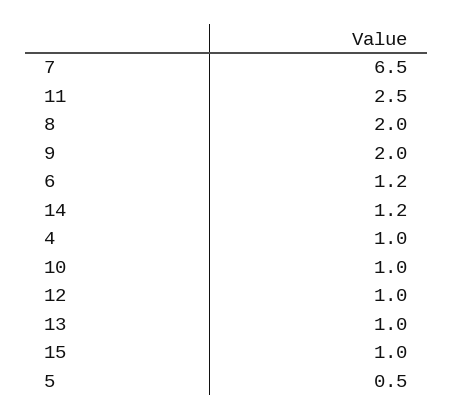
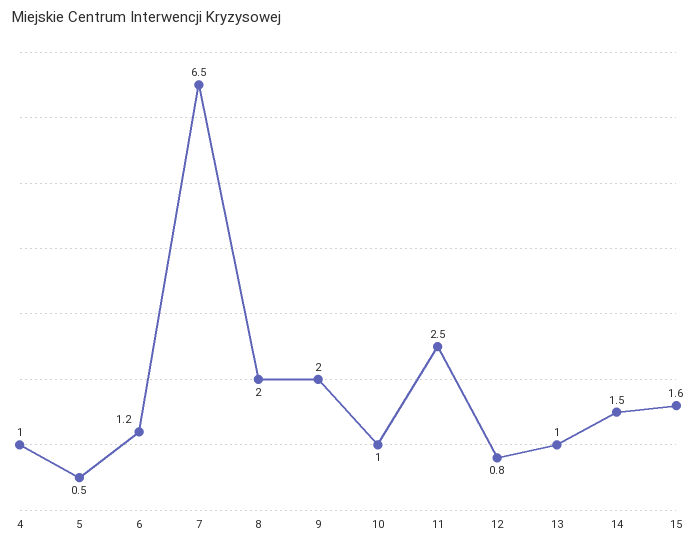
14: 1.2 -> 1.5
12: 1 -> 0.8
15: 1 -> 1.6

